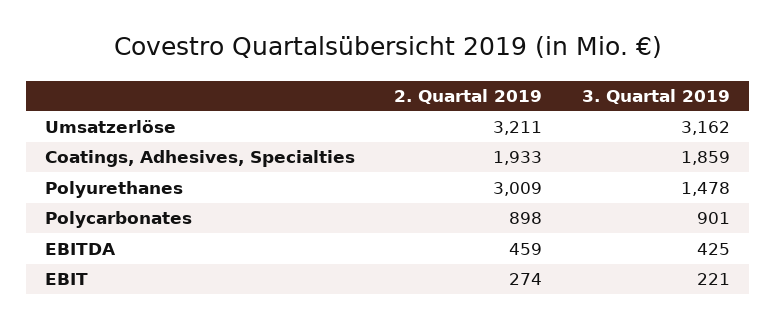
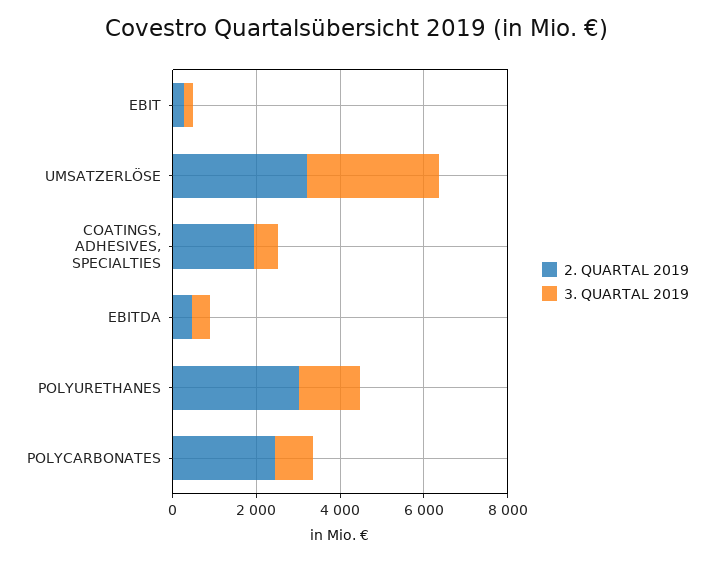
3. Quartal 2019, Coatings, Adhesives, Specialties: 1859 -> 500
2. Quartal 2019, Polycarbonates: 898 -> 2500

